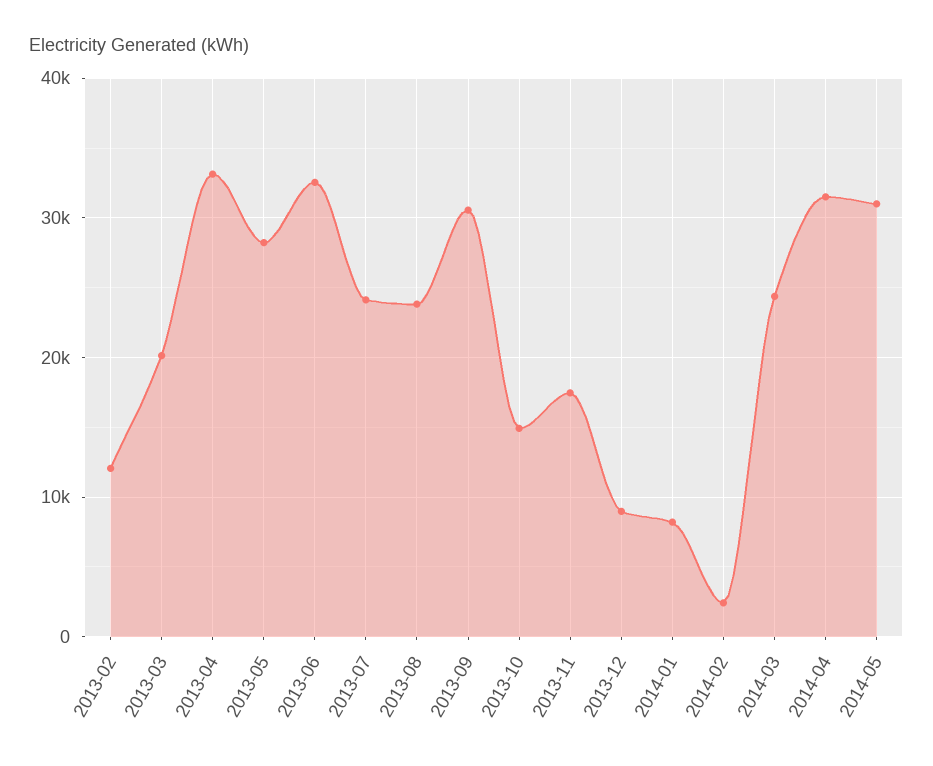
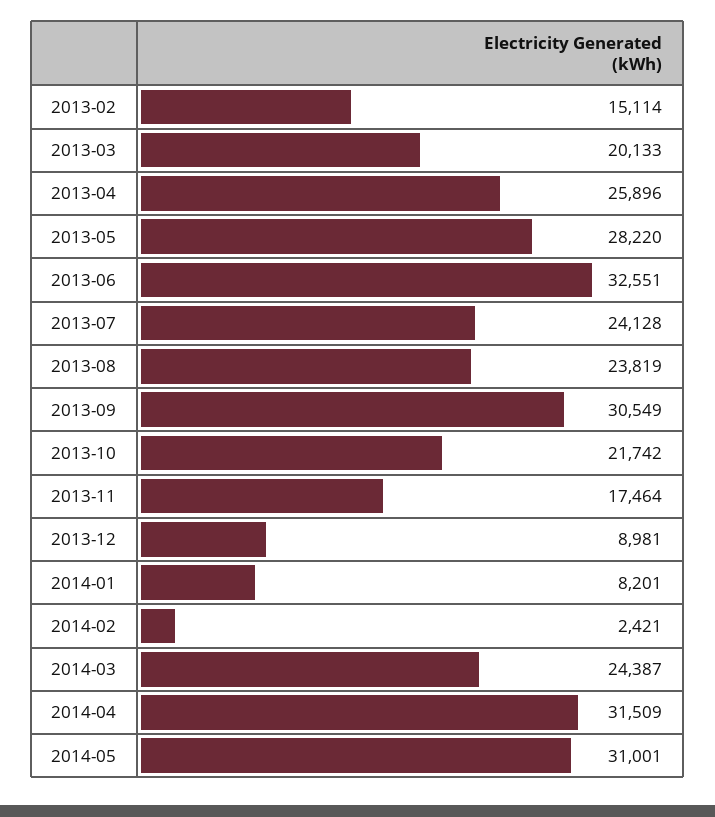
2013-02: 12000 -> 15114
2013-04: 33000 -> 25896
2013-10: 15000 -> 21742

